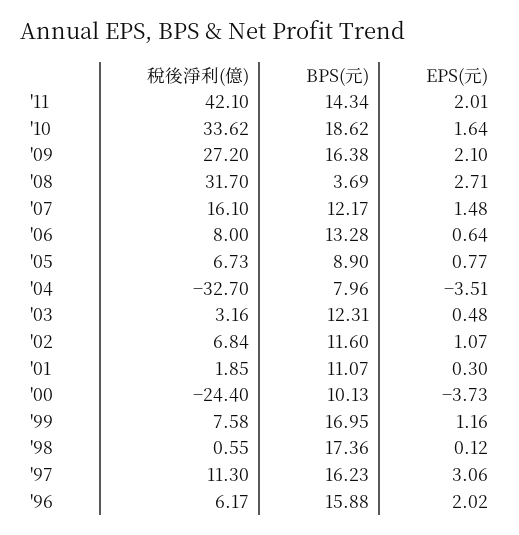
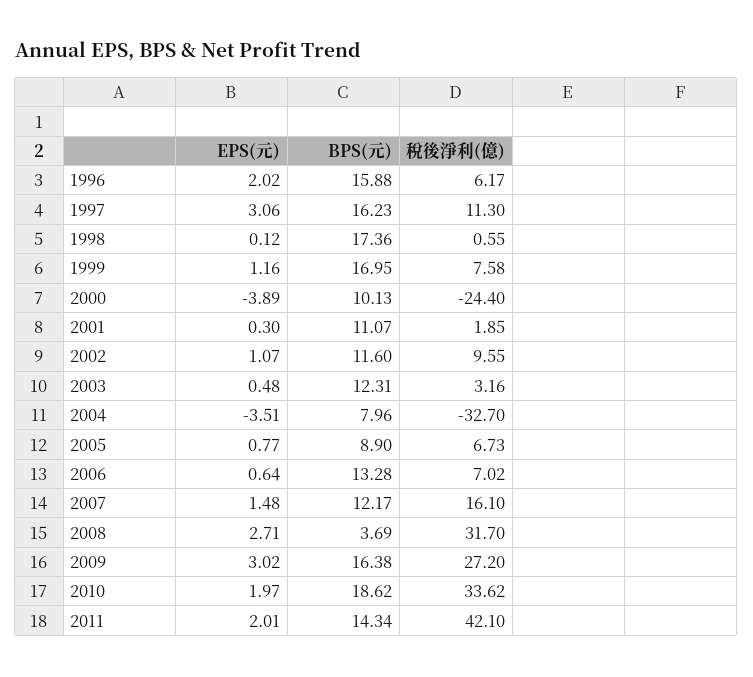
EPS(元), '10: 1.64 -> 1.97
EPS(元), '09: 2.1 -> 3.02
稅後淨利(億), '06: 8 -> 7.02
稅後淨利(億), '02: 6.84 -> 9.55
EPS(元), '00: -3.73 -> -3.89

